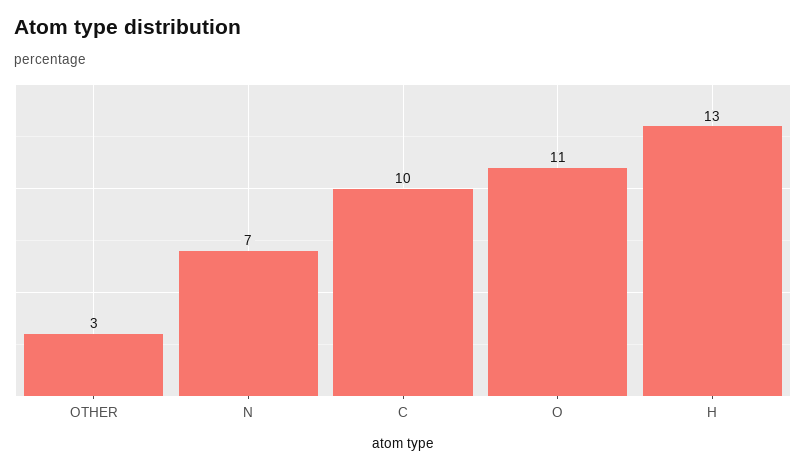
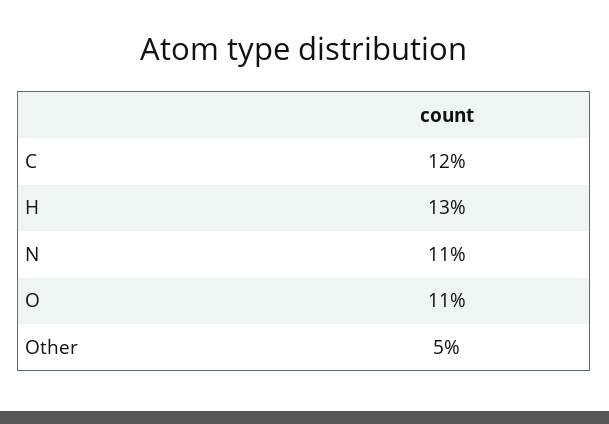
OTHER: 3 -> 5
N: 7 -> 11
C: 10 -> 12

